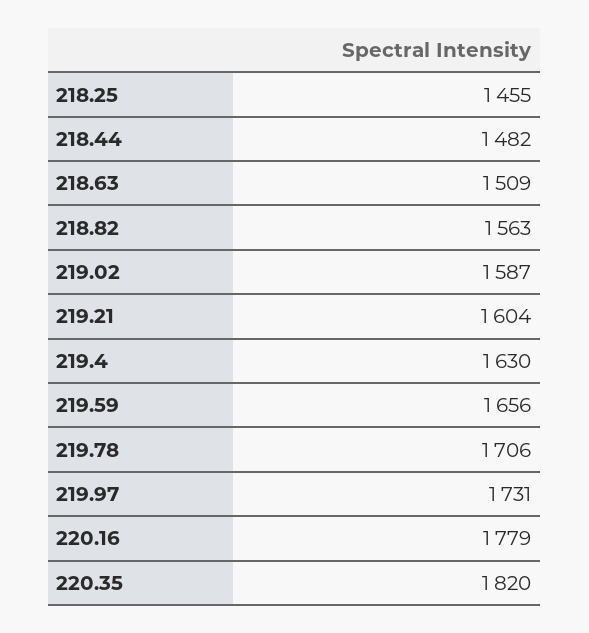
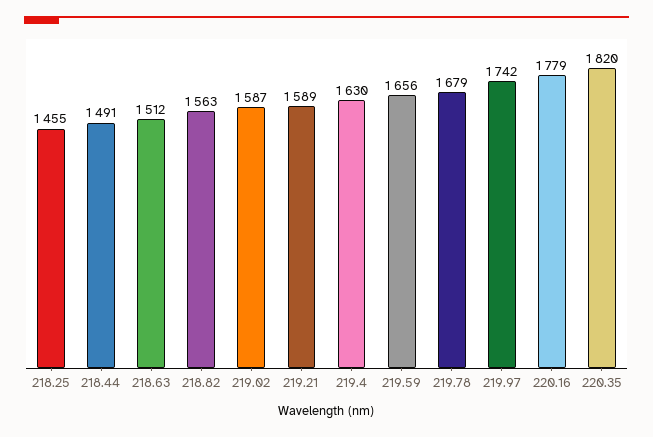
218.44: 1482 -> 1491
218.63: 1509 -> 1512
219.21: 1604 -> 1589
219.78: 1706 -> 1679
219.97: 1731 -> 1742

